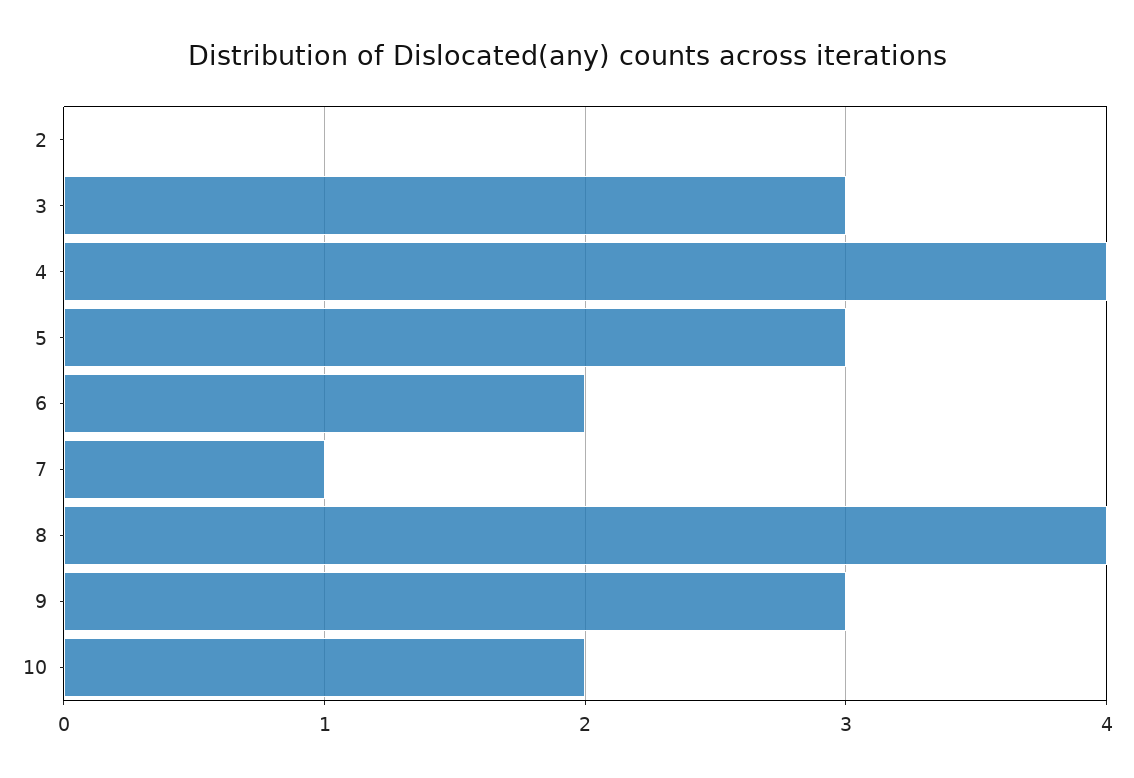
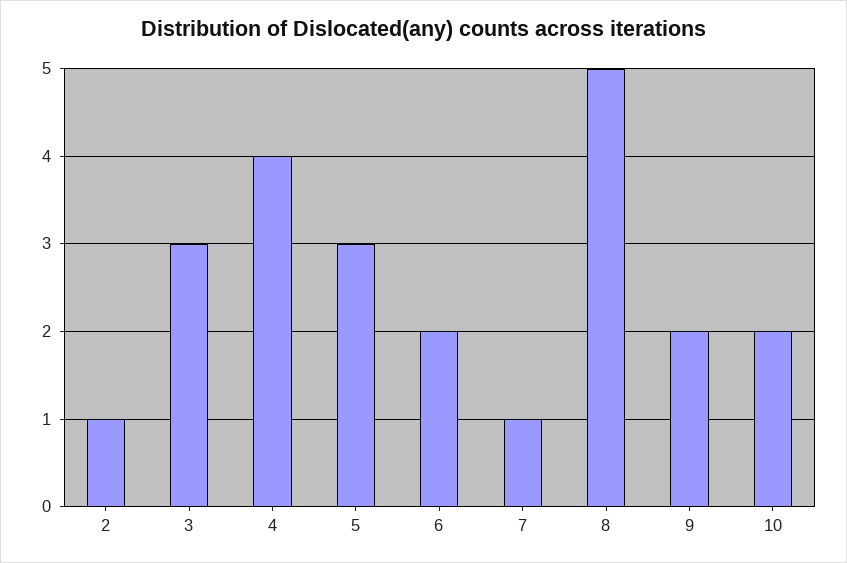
2: 0 -> 1
8: 4 -> 5
9: 3 -> 2

